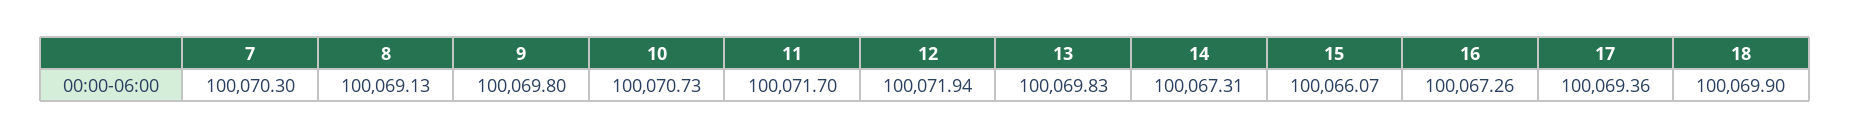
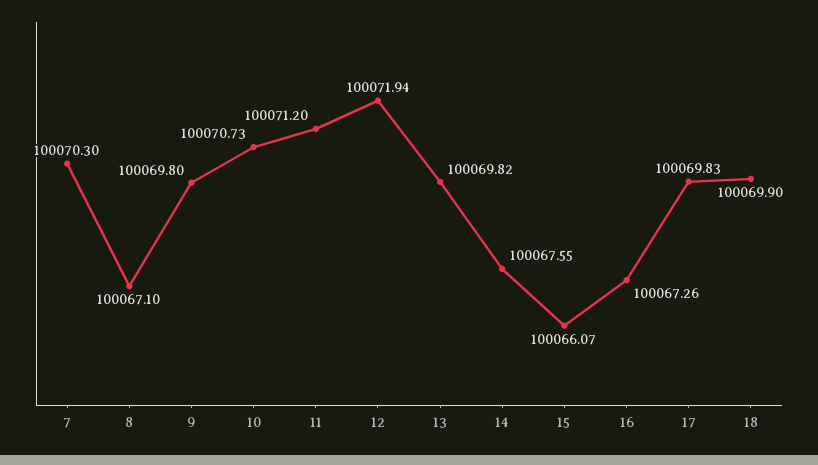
8: 100069.13 -> 100067.1
11: 100071.7 -> 100071.2
13: 100069.83 -> 100069.82
14: 100067.31 -> 100067.55
17: 100069.36 -> 100069.83

